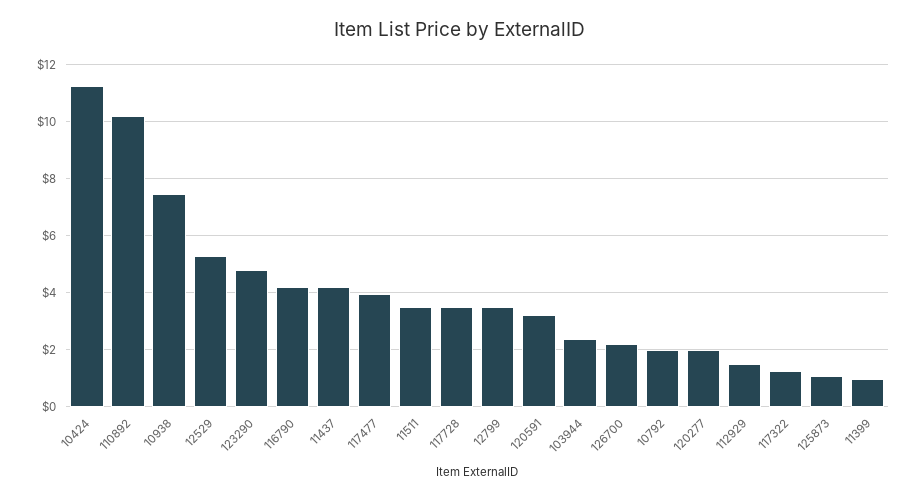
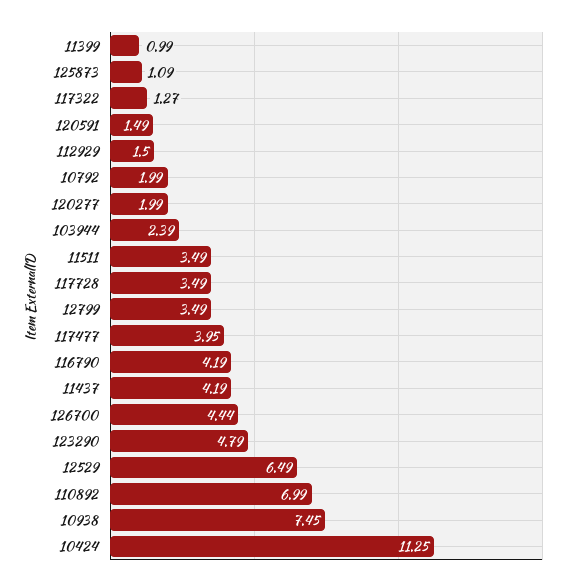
110892: 10.25 -> 6.99
12529: 5.25 -> 6.49
120591: 3.25 -> 1.49
126700: 2.25 -> 4.44

